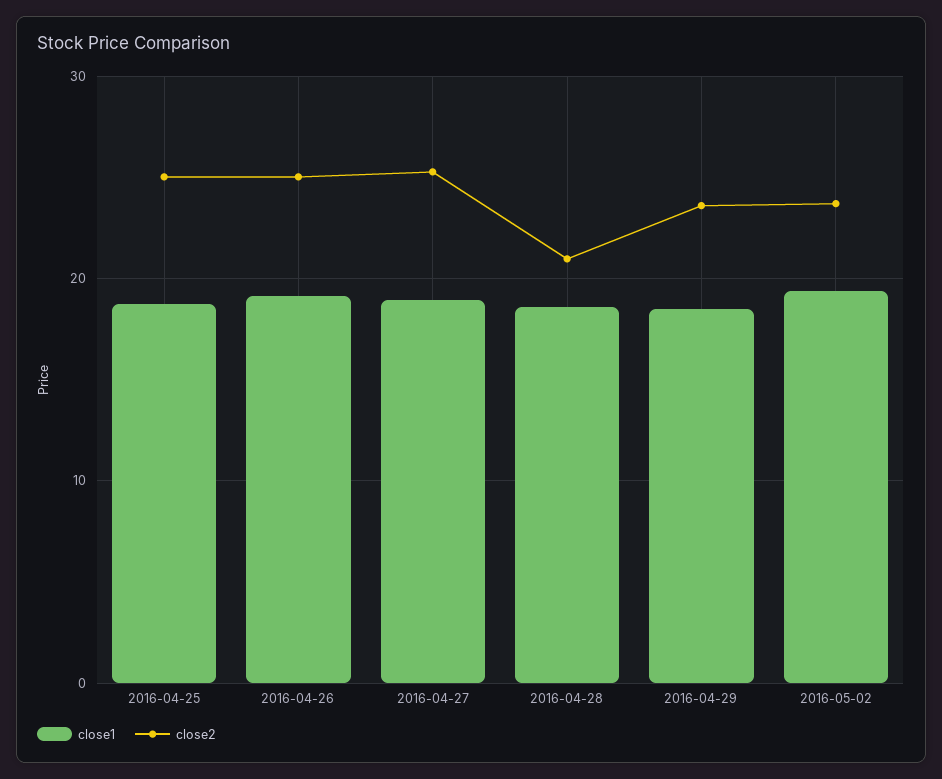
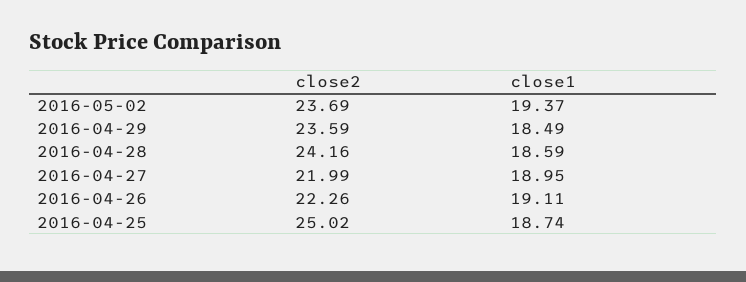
close2, 2016-04-26: 25 -> 22.26
close2, 2016-04-27: 25 -> 21.99
close2, 2016-04-28: 21 -> 24.16

